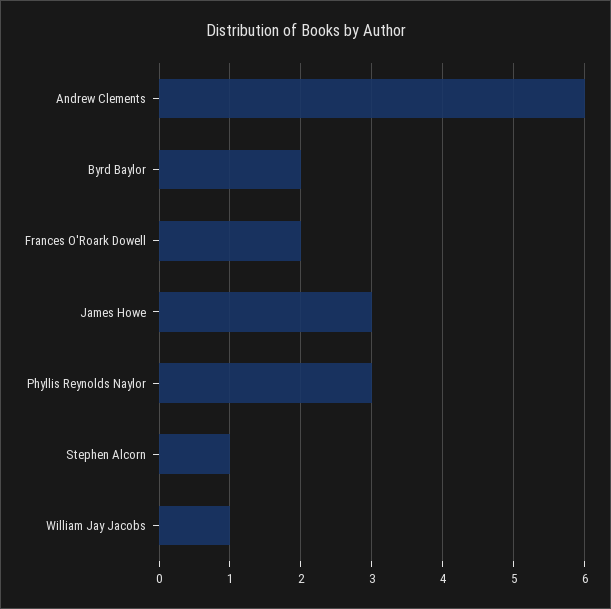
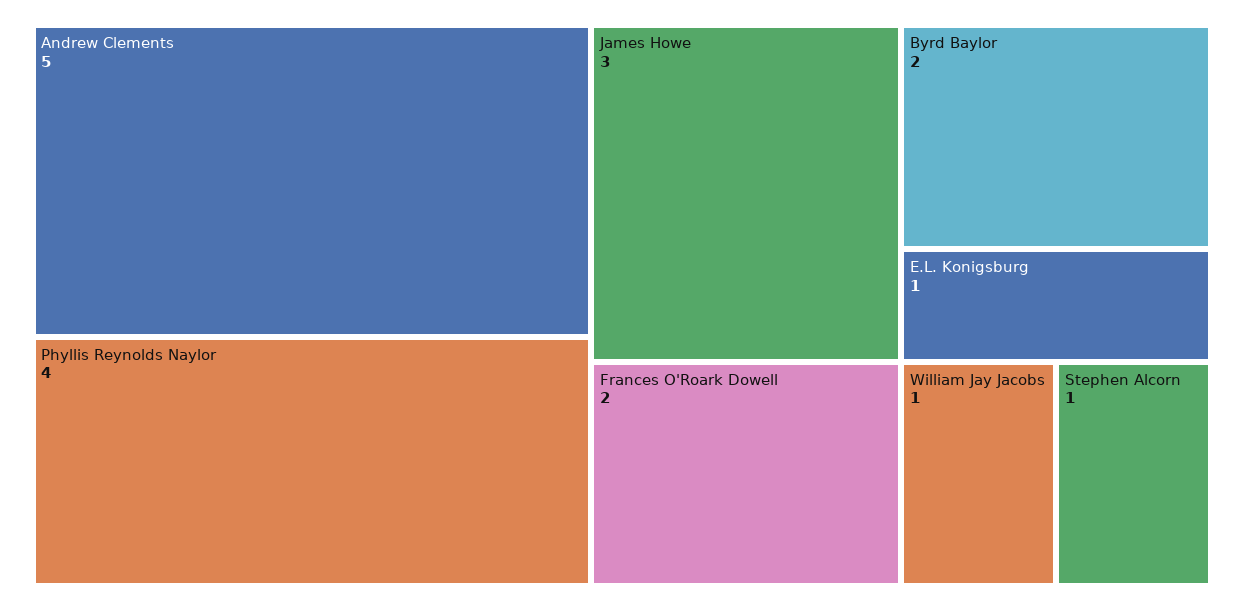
Andrew Clements: 6 -> 5
Phyllis Reynolds Naylor: 3 -> 4
E.L. Konigsburg: none -> 1

